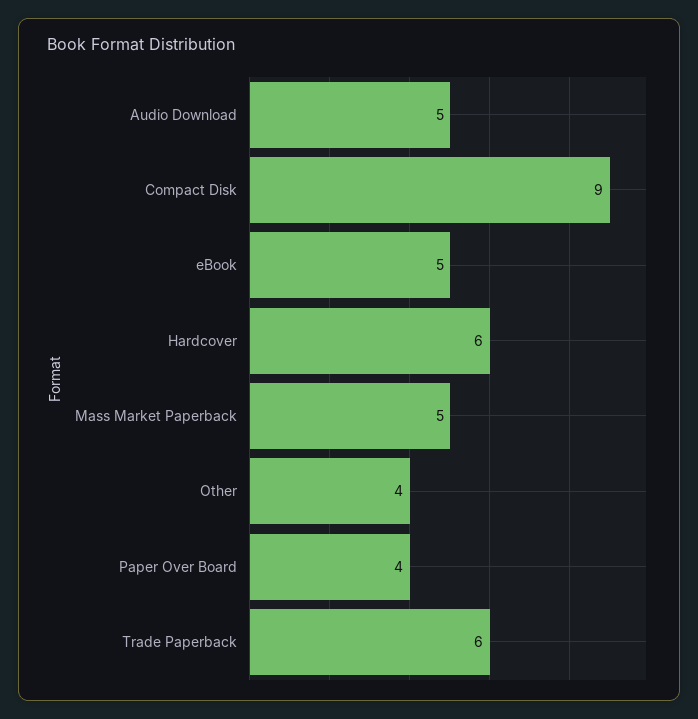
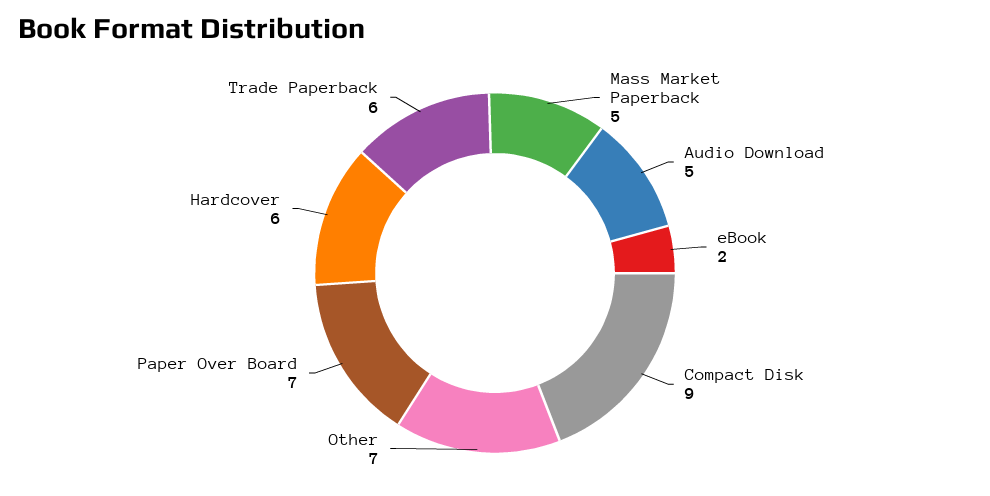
eBook: 5 -> 2
Other: 4 -> 7
Paper Over Board: 4 -> 7

